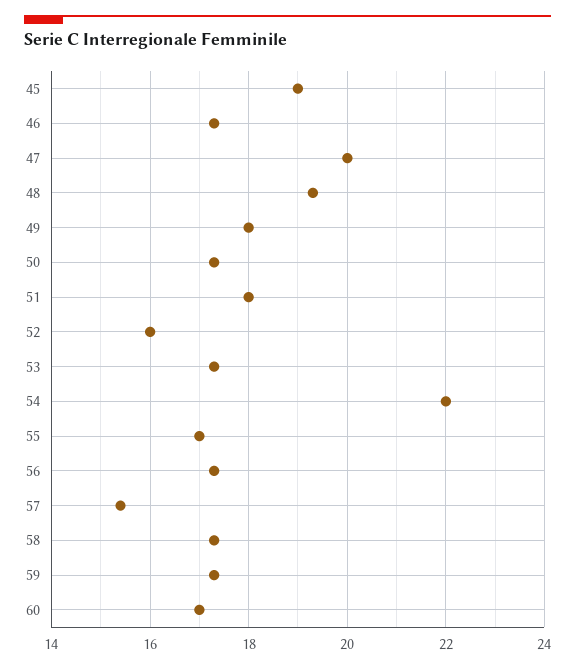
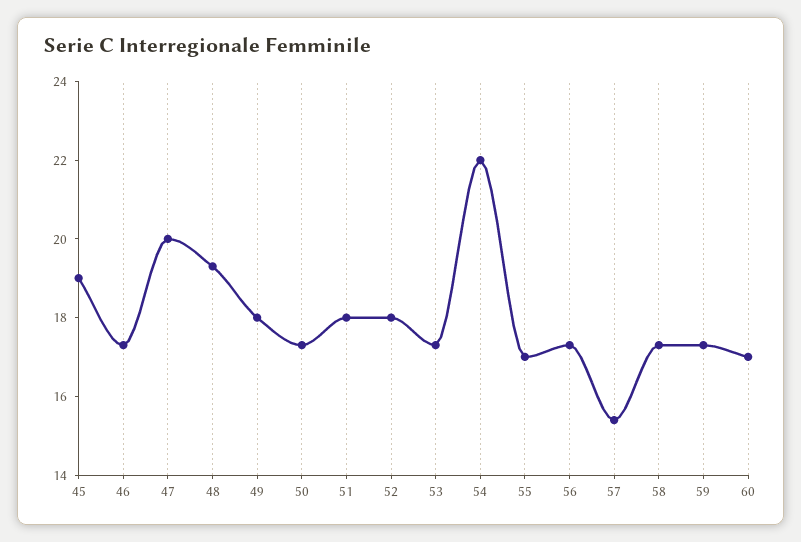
52: 16 -> 18

